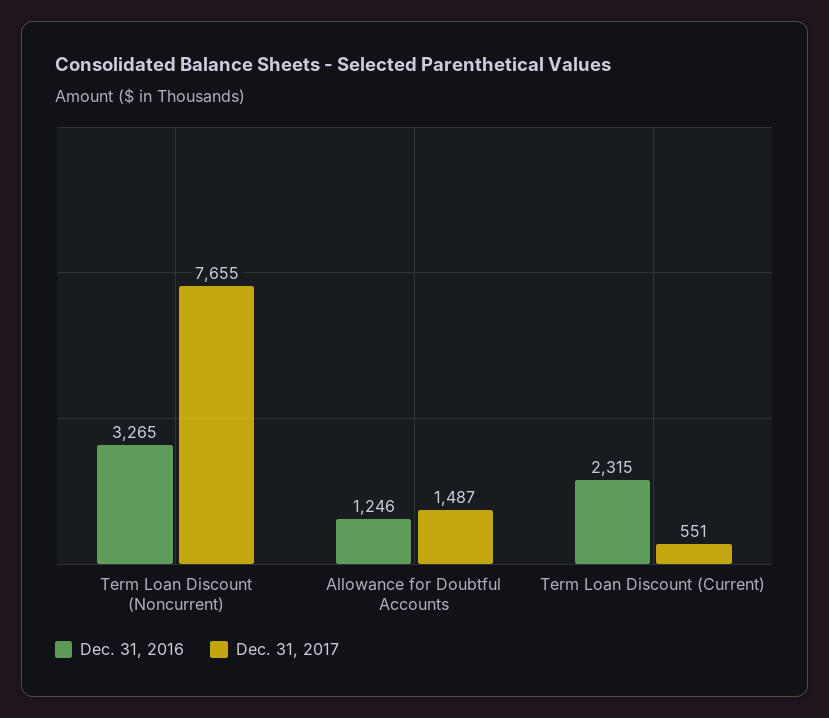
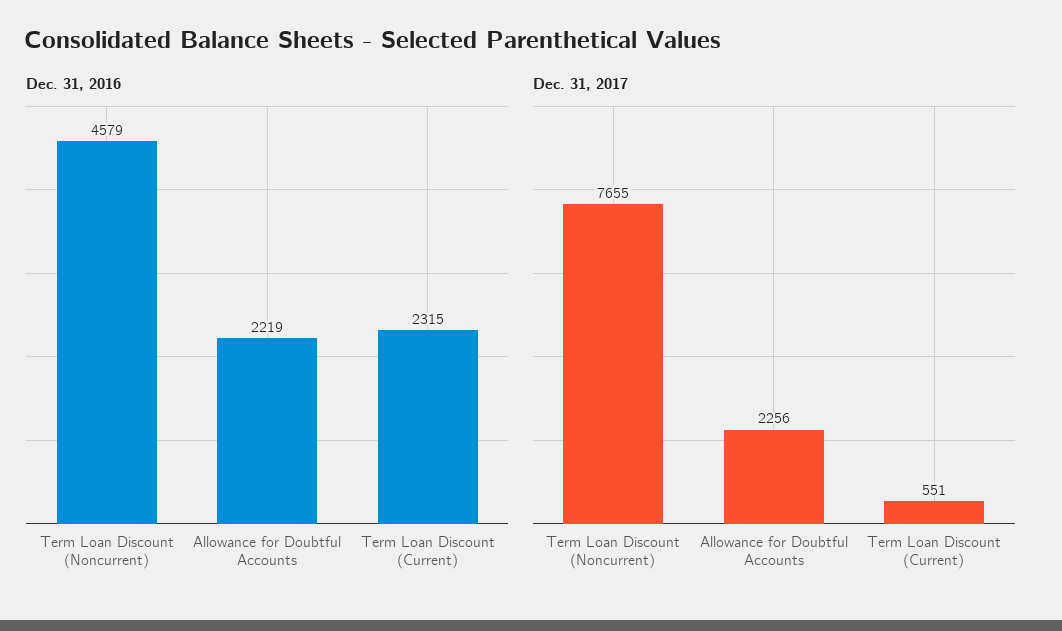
Dec. 31, 2016, Term Loan Discount (Noncurrent): 3265 -> 4579
Dec. 31, 2016, Allowance for Doubtful Accounts: 1246 -> 2219
Dec. 31, 2017, Allowance for Doubtful Accounts: 1487 -> 2256

